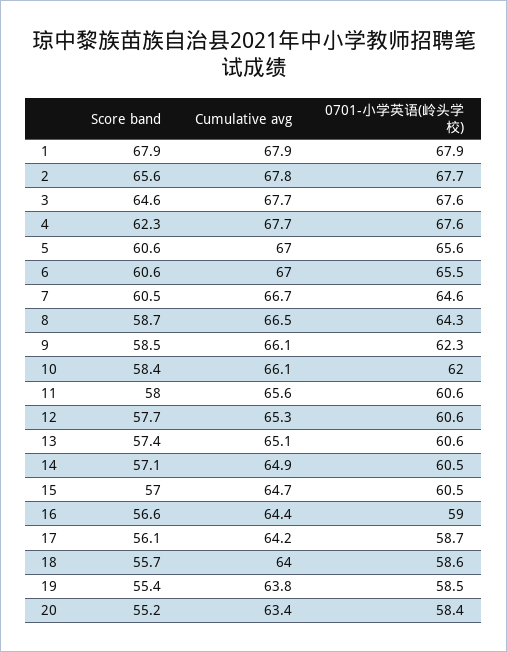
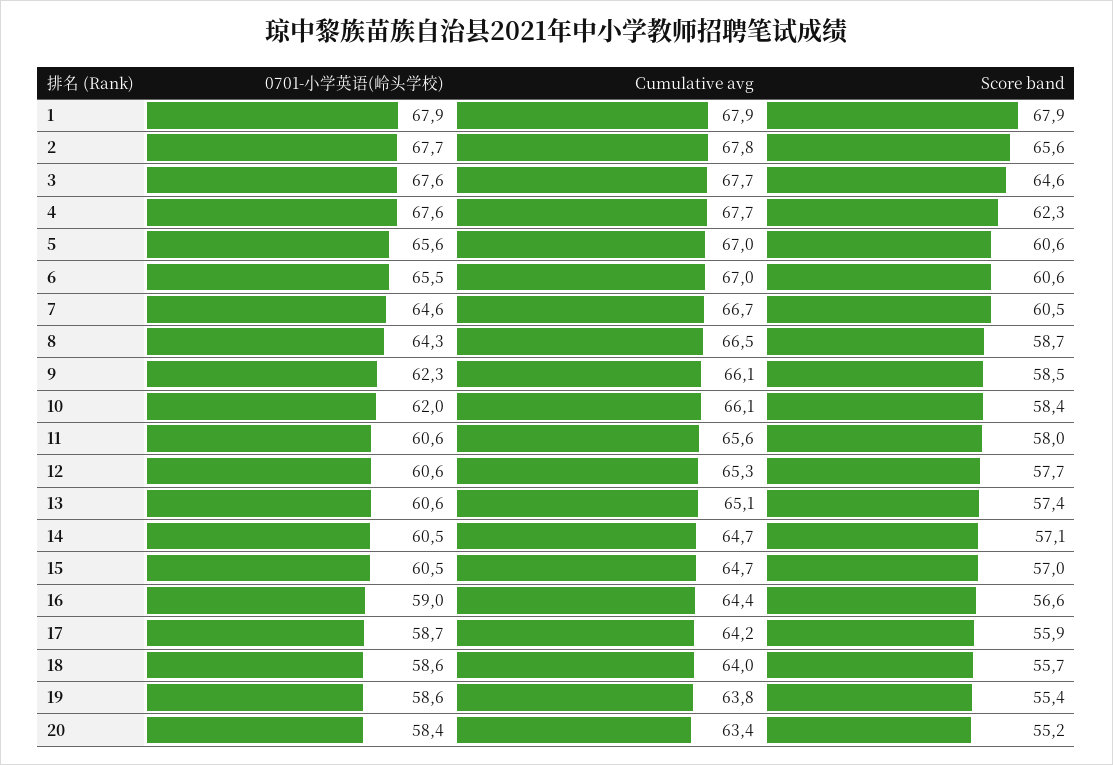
Cumulative avg, 14: 64.9 -> 64.7
Score band, 17: 56.1 -> 55.9
0701-小学英语(岭头学校), 19: 58.5 -> 58.6

